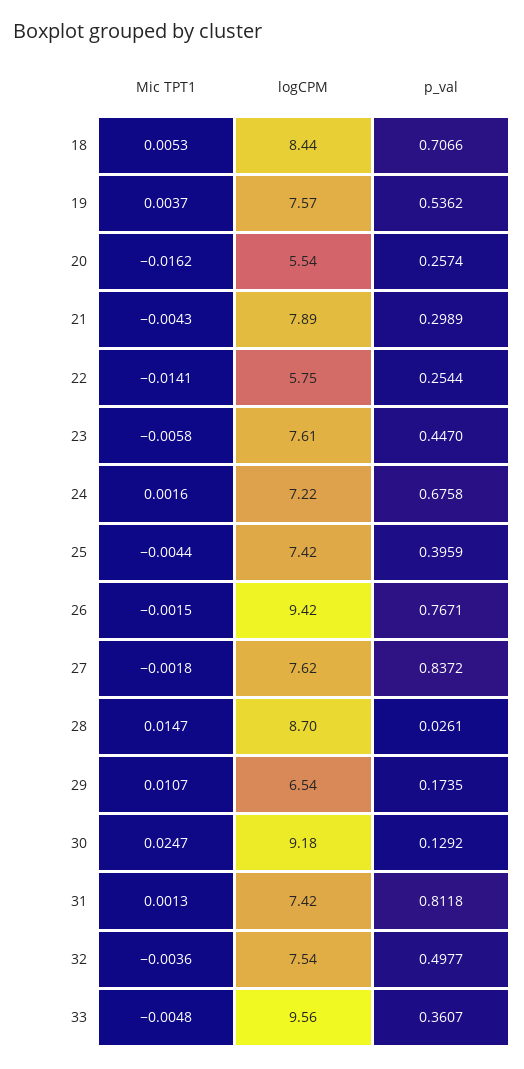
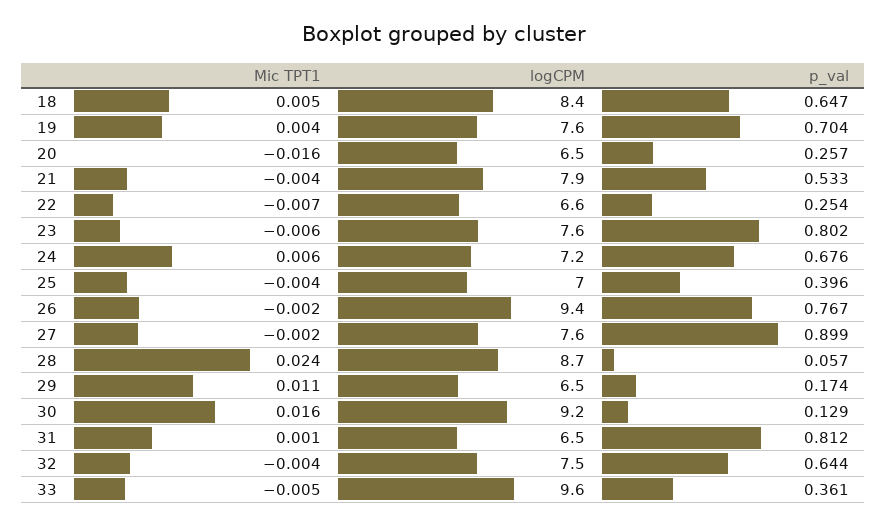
p_val, 18: 0.7066 -> 0.647
p_val, 19: 0.5362 -> 0.704
logCPM, 20: 5.54 -> 6.5
p_val, 21: 0.2989 -> 0.533
Mic TPT1, 22: -0.0141 -> -0.007
logCPM, 22: 5.75 -> 6.6
p_val, 23: 0.447 -> 0.802
Mic TPT1, 24: 0.0016 -> 0.006
logCPM, 25: 7.42 -> 7
p_val, 27: 0.8372 -> 0.899
Mic TPT1, 28: 0.0147 -> 0.024
p_val, 28: 0.0261 -> 0.057
Mic TPT1, 30: 0.0247 -> 0.016
logCPM, 31: 7.42 -> 6.5
p_val, 32: 0.4977 -> 0.644

